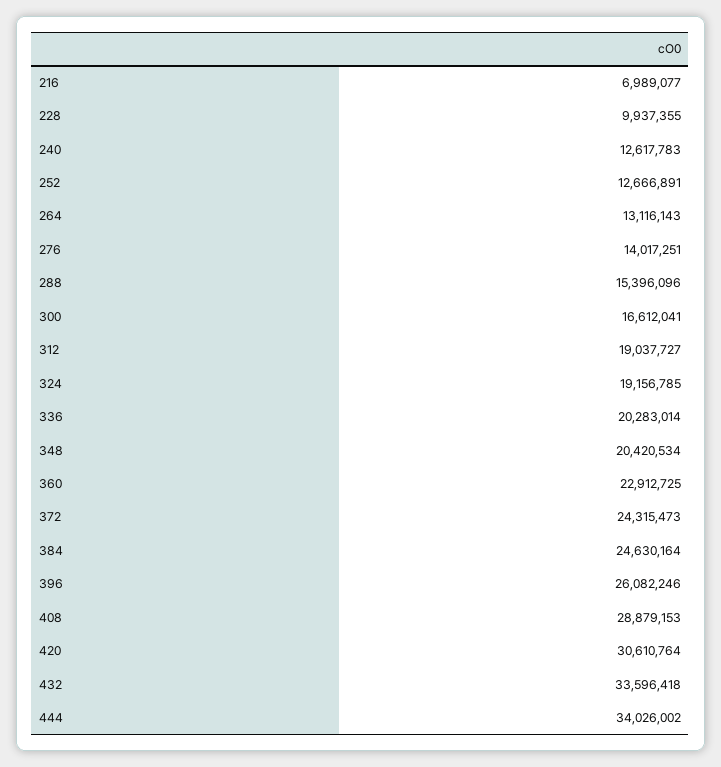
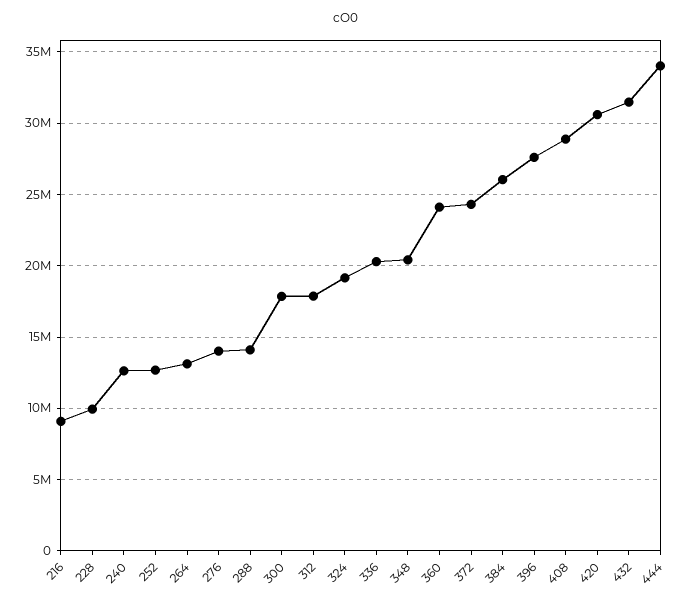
216: 6989077 -> 9000000
288: 15396096 -> 14000000
300: 16612041 -> 18000000
312: 19037727 -> 18000000
360: 22912725 -> 24000000
384: 24630164 -> 26000000
396: 26082246 -> 27500000
432: 33596418 -> 31500000

